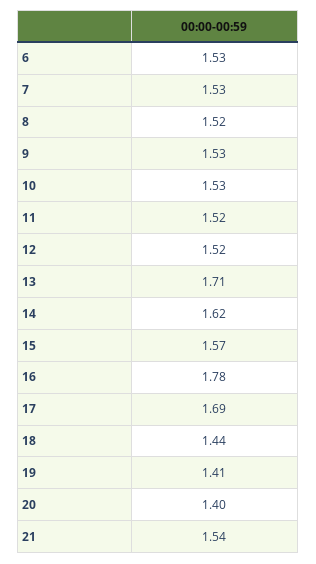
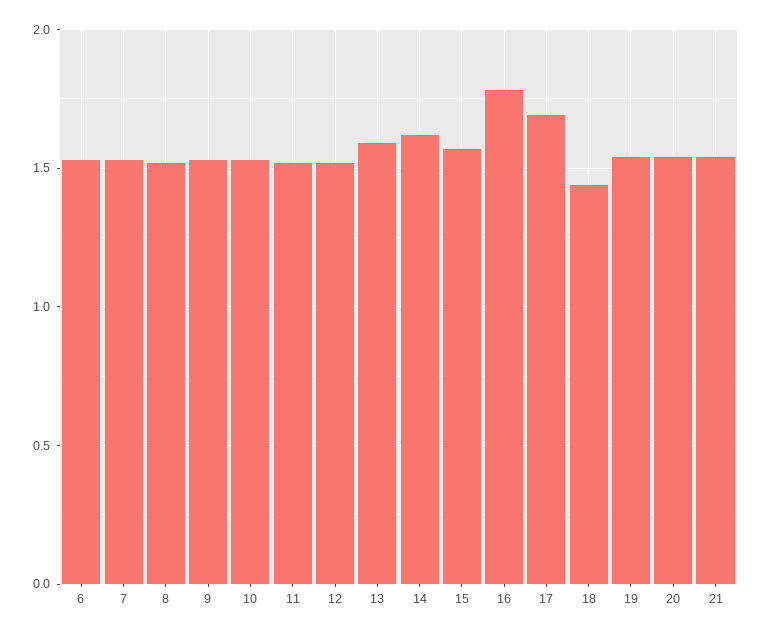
13: 1.71 -> 1.6
19: 1.41 -> 1.55
20: 1.4 -> 1.55

